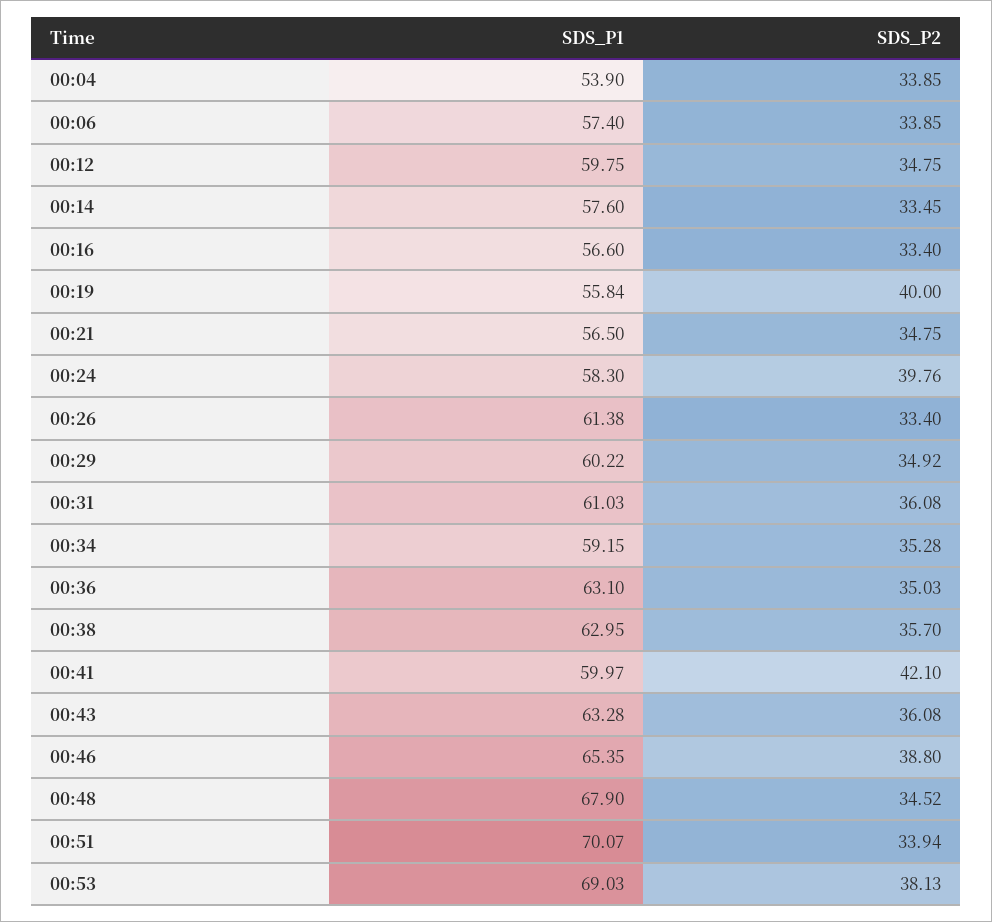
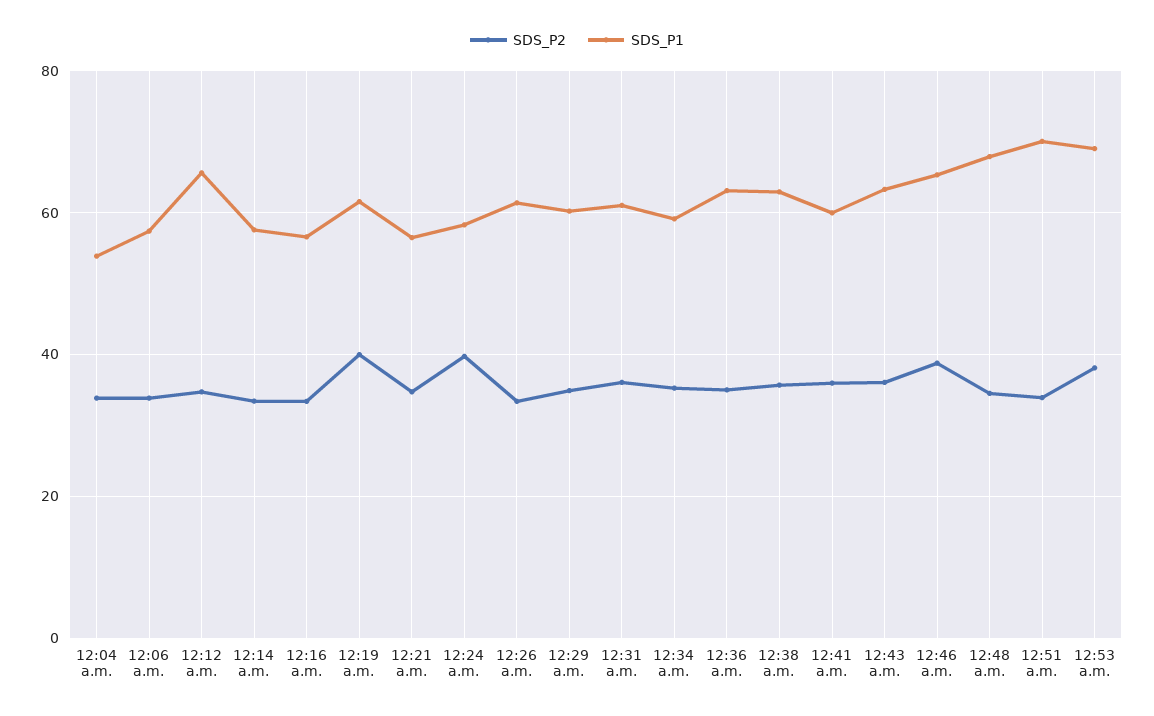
SDS_P1, 00:12: 59.75 -> 66
SDS_P1, 00:19: 55.84 -> 62
SDS_P2, 00:41: 42.1 -> 36

